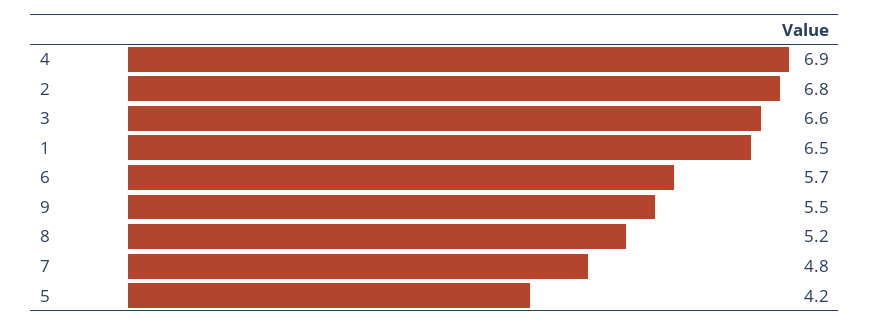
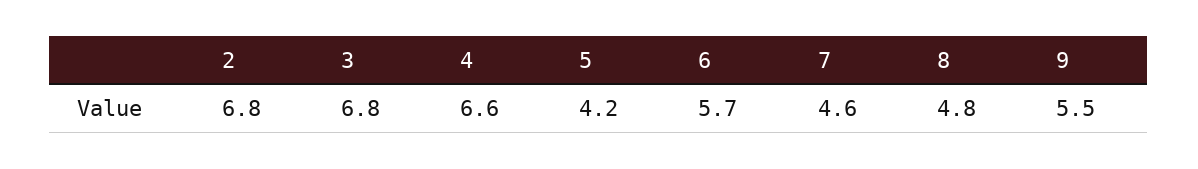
4: 6.9 -> 6.6
3: 6.6 -> 6.8
1: 6.5 -> none
8: 5.2 -> 4.8
7: 4.8 -> 4.6

